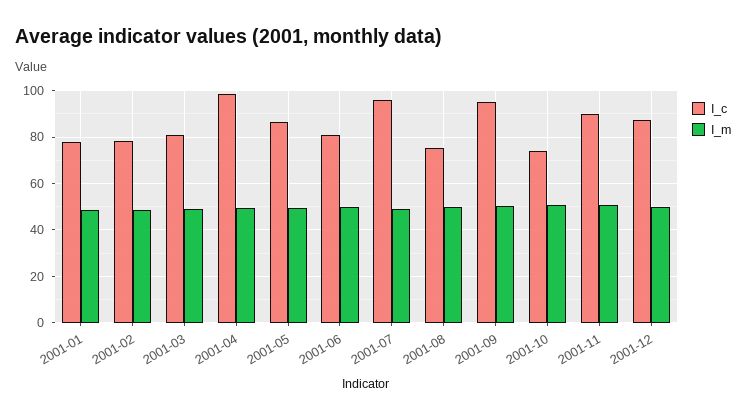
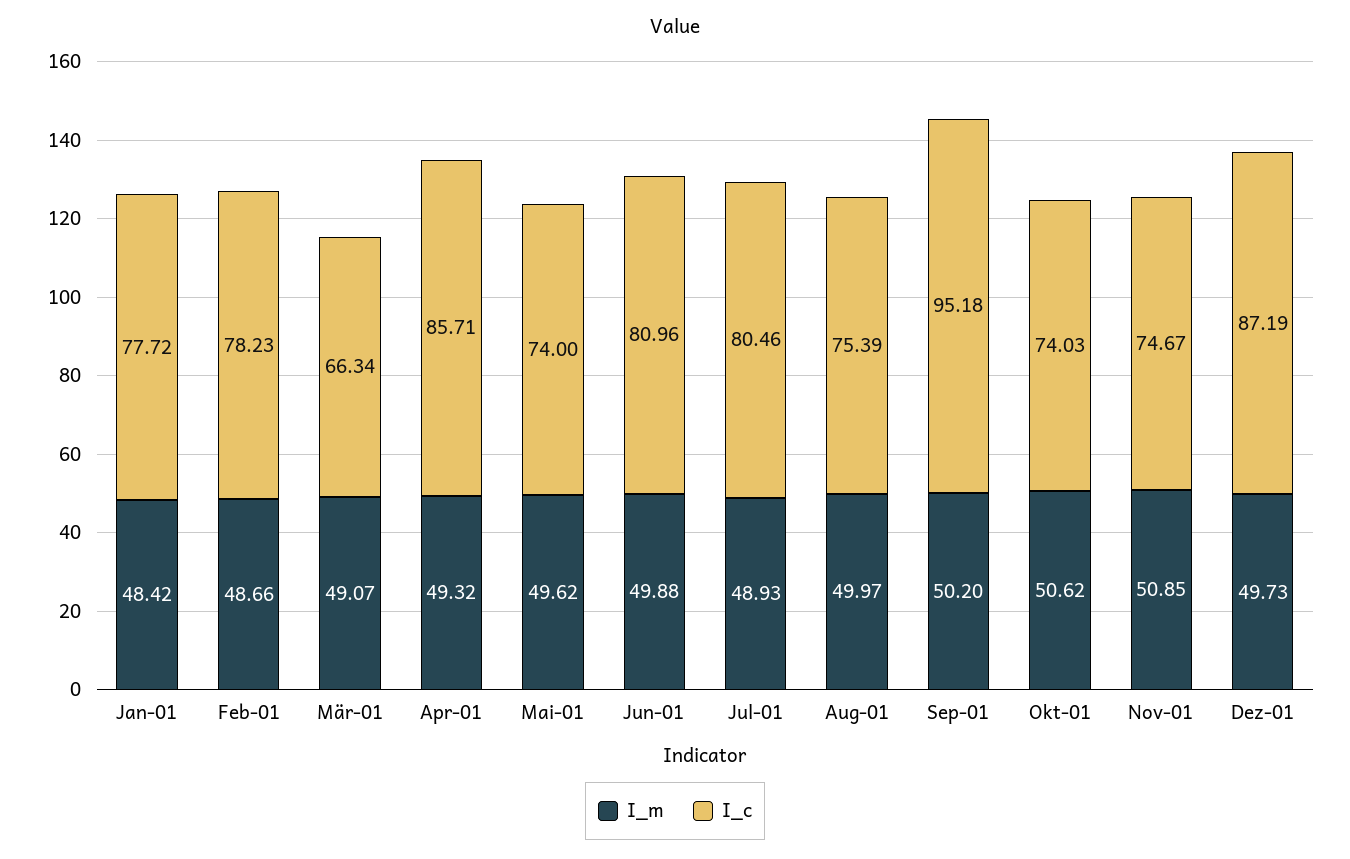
I_c, 2001-03: 80 -> 66.34
I_c, 2001-04: 100 -> 85.71
I_c, 2001-05: 85 -> 74
I_c, 2001-07: 95 -> 80.46
I_c, 2001-11: 90 -> 74.67

